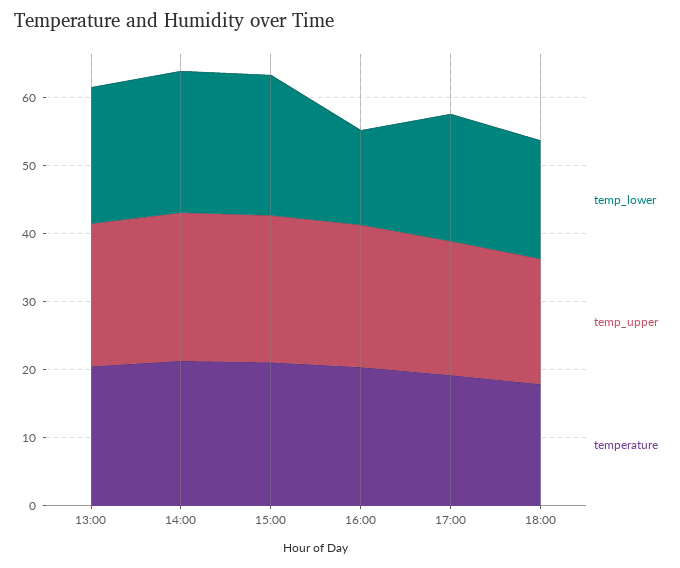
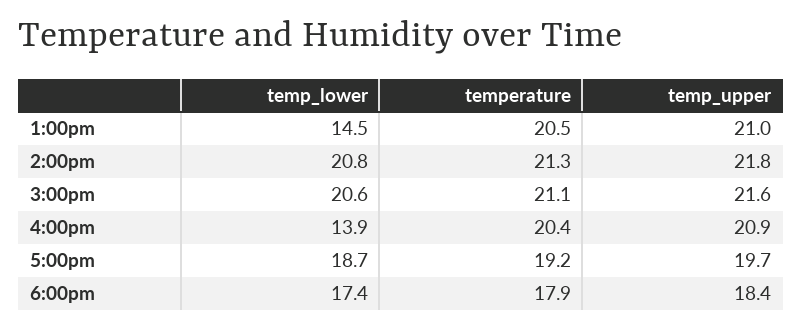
temp_lower, 13:00: 20 -> 14.5

